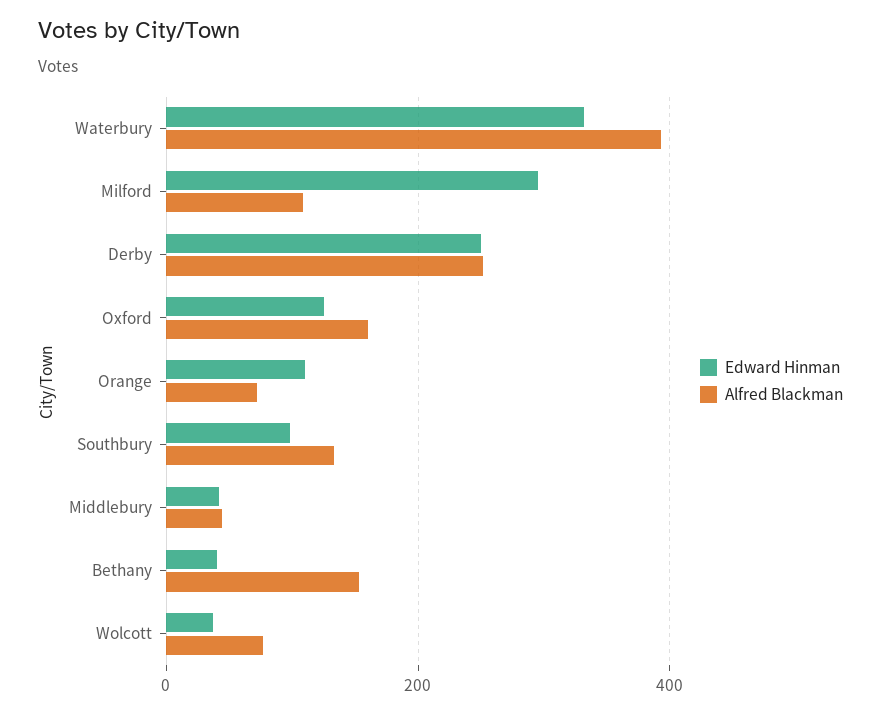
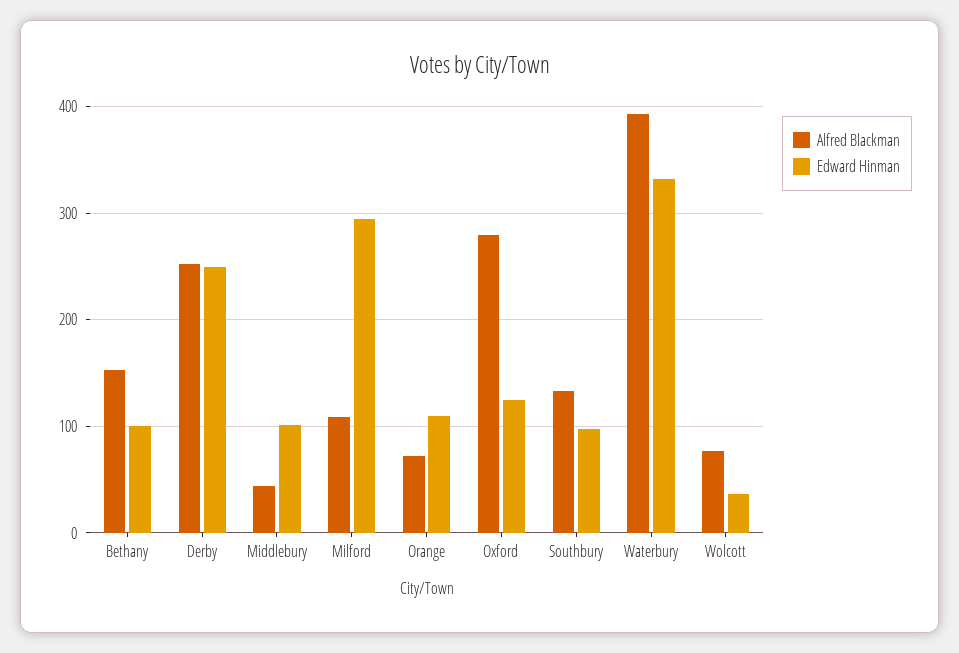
Alfred Blackman, Oxford: 160 -> 280
Edward Hinman, Middlebury: 40 -> 100
Edward Hinman, Bethany: 40 -> 100

